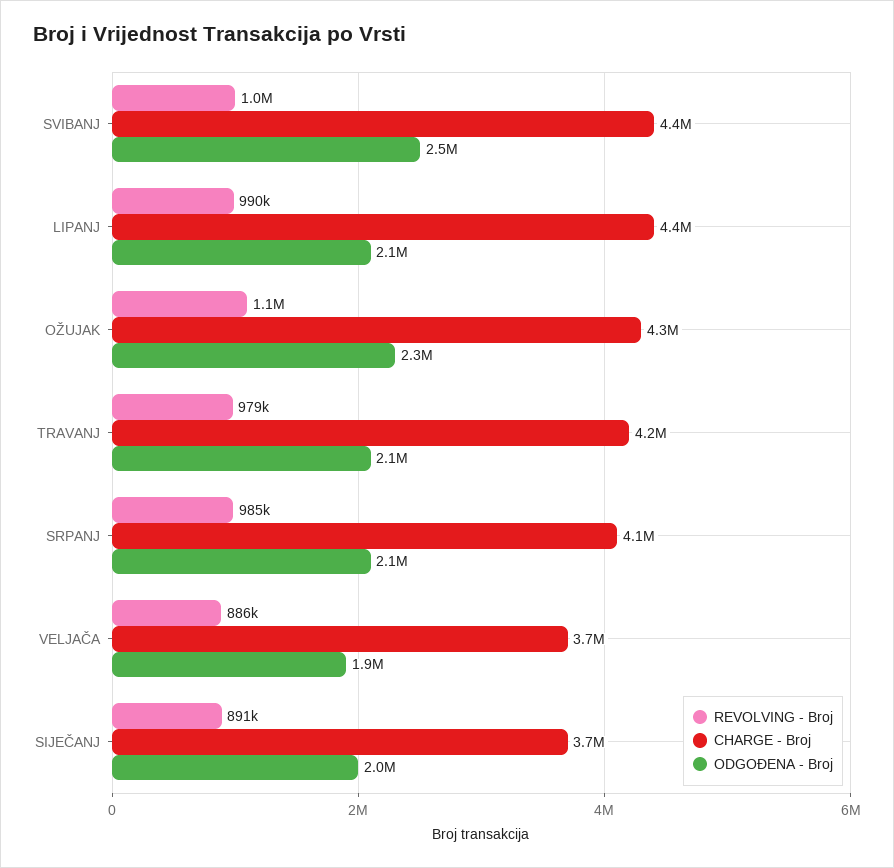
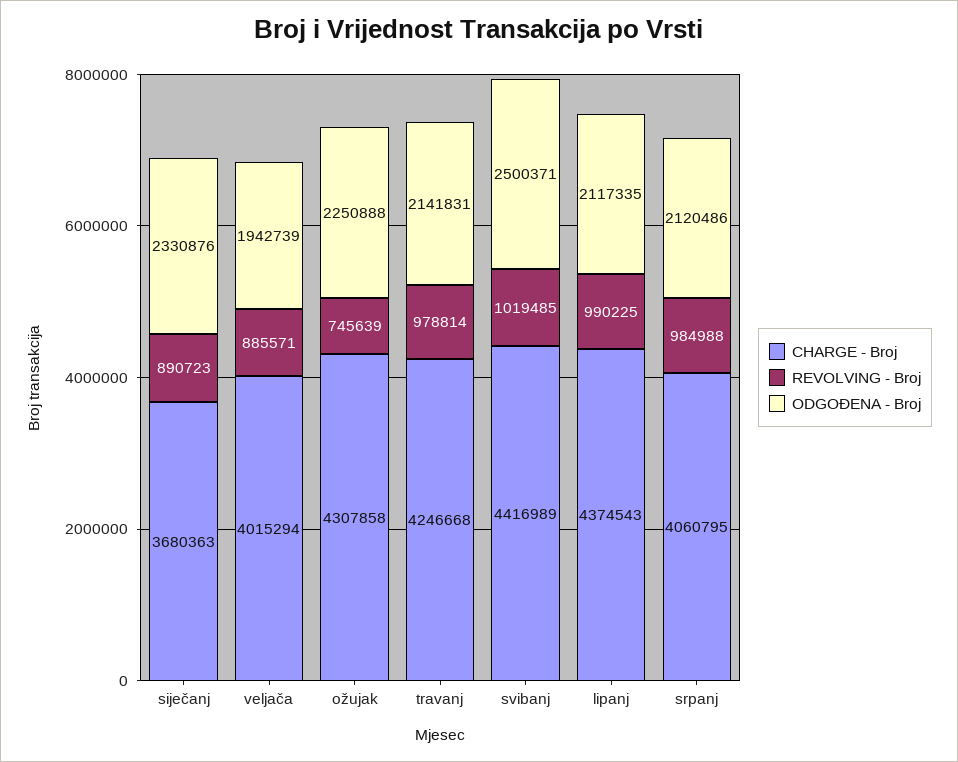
REVOLVING - Broj, OŽUJAK: 1100000 -> 745639
CHARGE - Broj, VELJAČA: 3700000 -> 4015294
ODGOĐENA - Broj, SIJEČANJ: 2000000 -> 2330876

